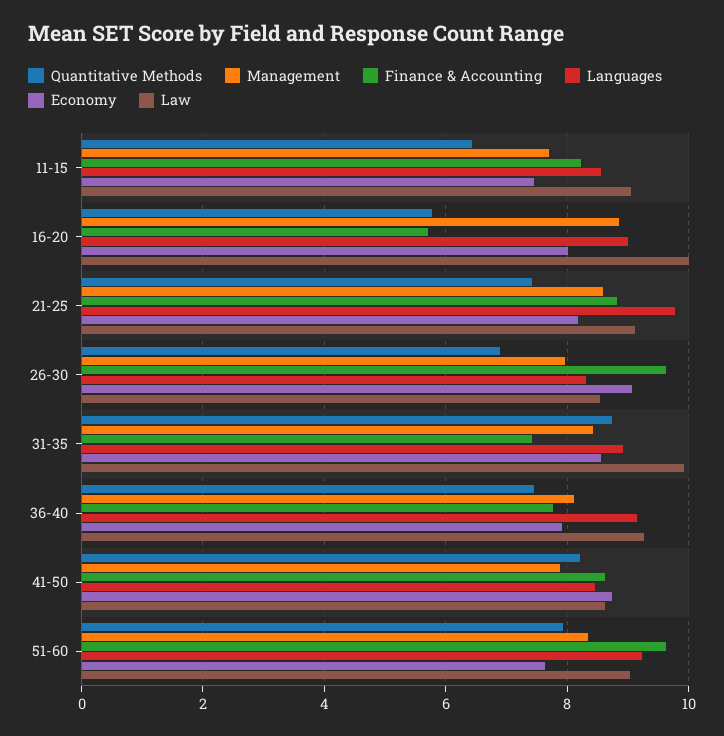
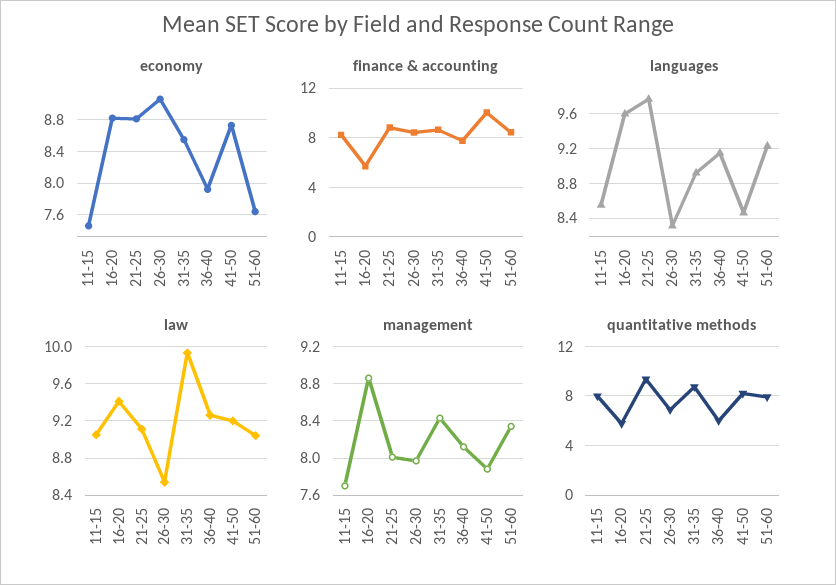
Quantitative Methods, 11-15: 6.4 -> 8
Languages, 16-20: 9 -> 9.6
Economy, 16-20: 8 -> 8.8
Law, 16-20: 10 -> 9.4
Quantitative Methods, 21-25: 7.4 -> 9.5
Management, 21-25: 8.6 -> 8
Economy, 21-25: 8.2 -> 8.8
Finance & Accounting, 26-30: 9.6 -> 8.5
Finance & Accounting, 31-35: 7.4 -> 8.5
Quantitative Methods, 36-40: 7.4 -> 6
Finance & Accounting, 41-50: 8.6 -> 10
Law, 41-50: 8.6 -> 9.2
Finance & Accounting, 51-60: 9.6 -> 8.5

